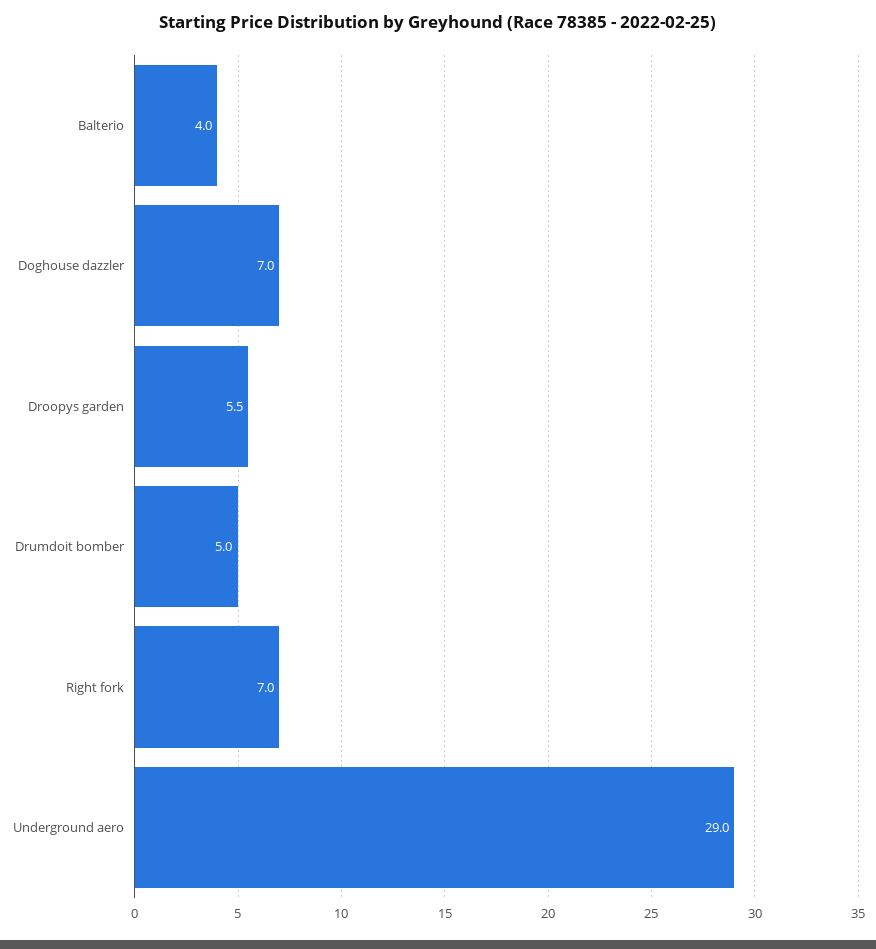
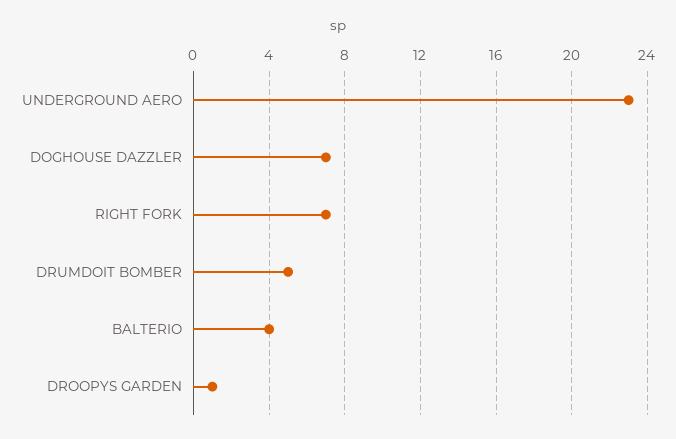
Droopys garden: 5.5 -> 1
Underground aero: 29 -> 23

